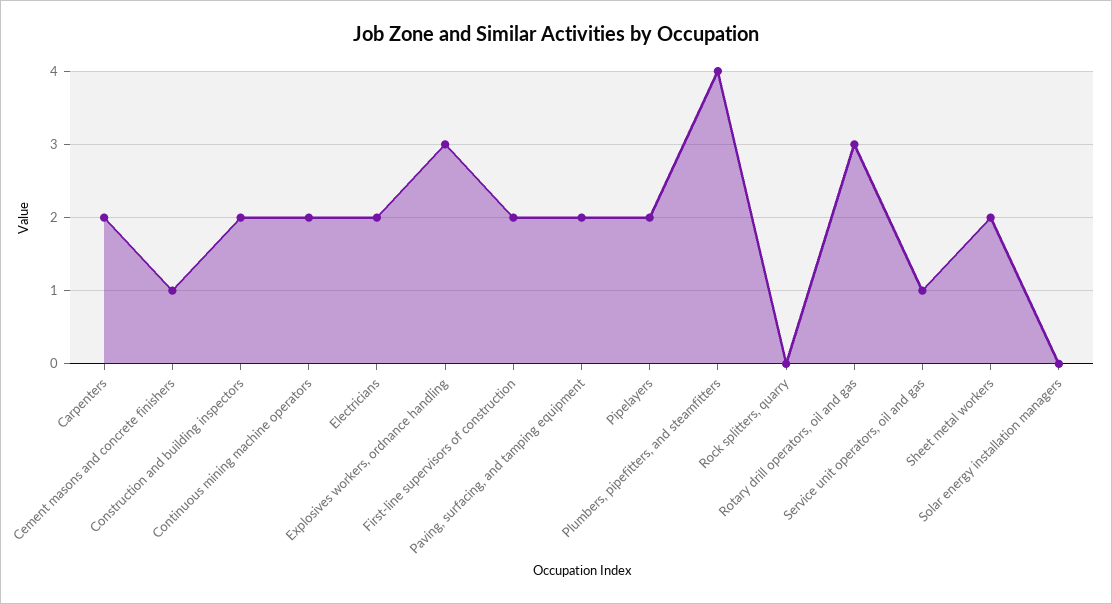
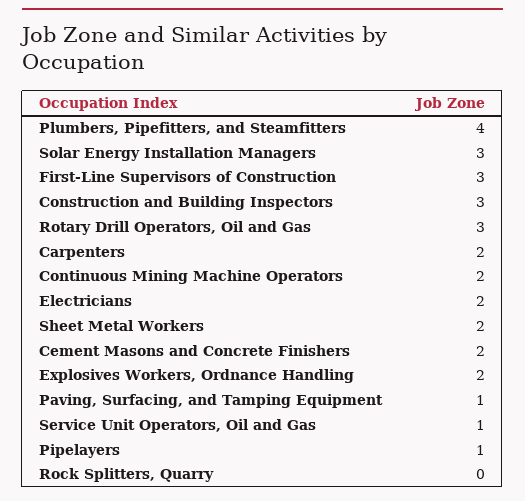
Cement masons and concrete finishers: 1 -> 2
Construction and building inspectors: 2 -> 3
Explosives workers, ordnance handling: 3 -> 2
First-line supervisors of construction: 2 -> 3
Paving, surfacing, and tamping equipment: 2 -> 1
Pipelayers: 2 -> 1
Solar energy installation managers: 0 -> 3

